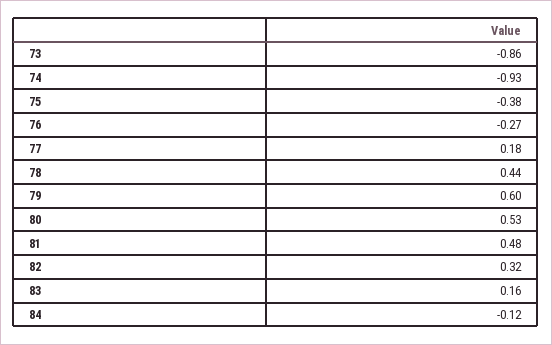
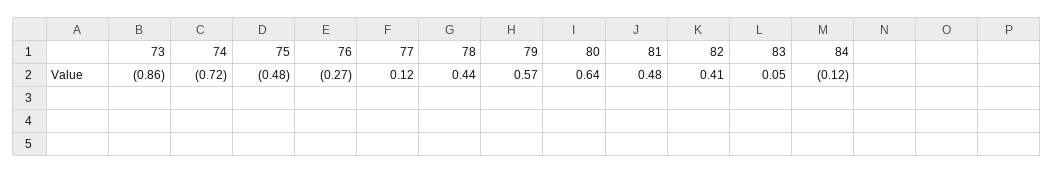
74: -0.93 -> -0.72
75: -0.38 -> -0.48
77: 0.18 -> 0.12
79: 0.6 -> 0.57
80: 0.53 -> 0.64
82: 0.32 -> 0.41
83: 0.16 -> 0.05

